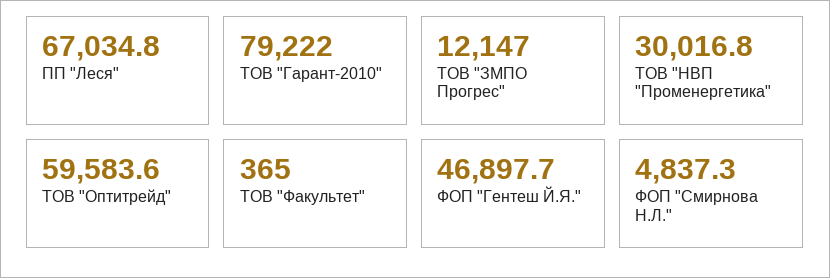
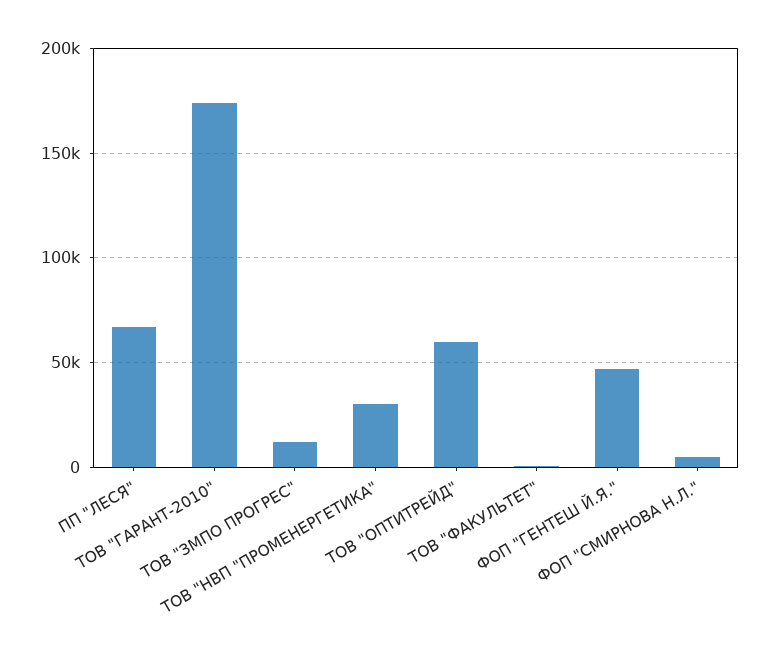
ТОВ "Гарант-2010": 79222 -> 175000

